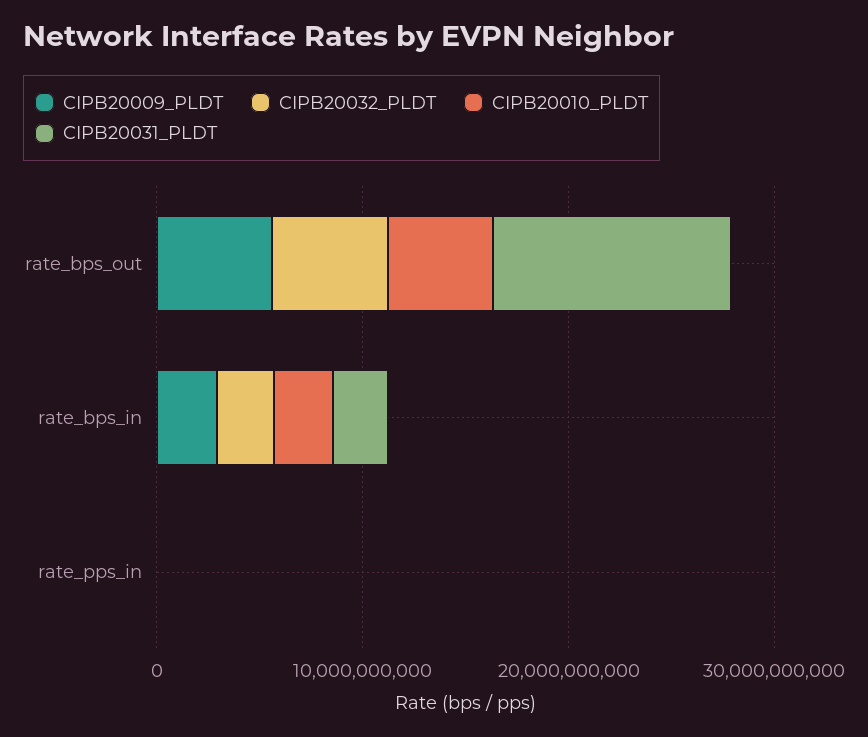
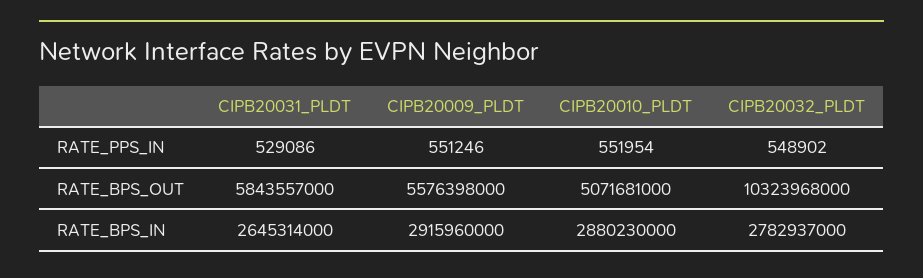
CIPB20032_PLDT, rate_bps_out: 6000000000 -> 10323968000
CIPB20031_PLDT, rate_bps_out: 12000000000 -> 5843557000

